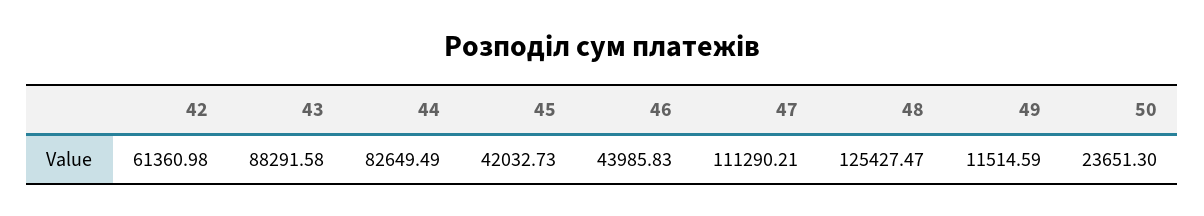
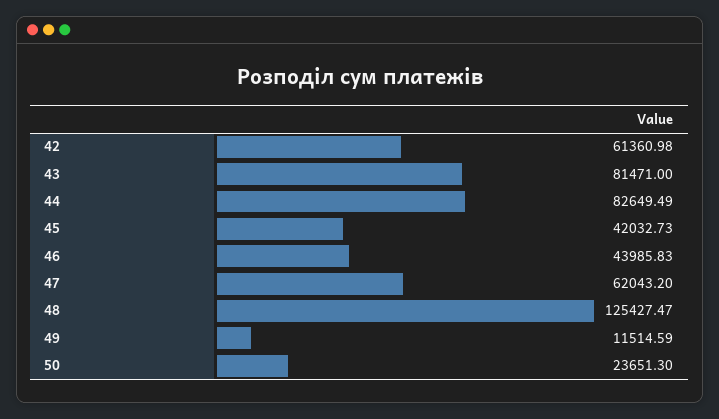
43: 88291.58 -> 81471
47: 111290.21 -> 62043.2

